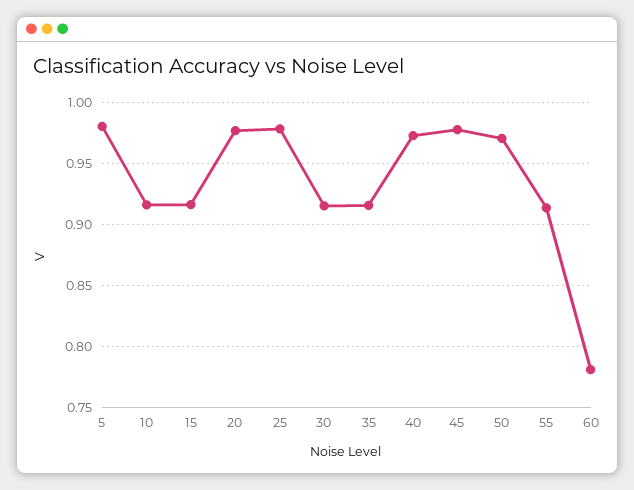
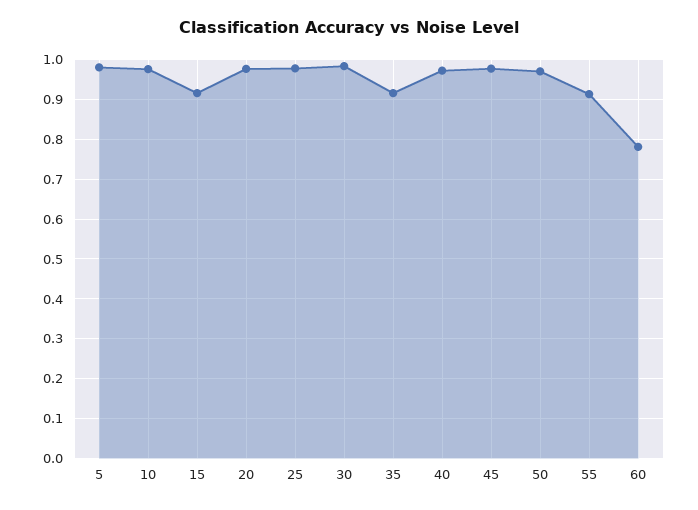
10: 0.915 -> 0.98
30: 0.915 -> 0.98

